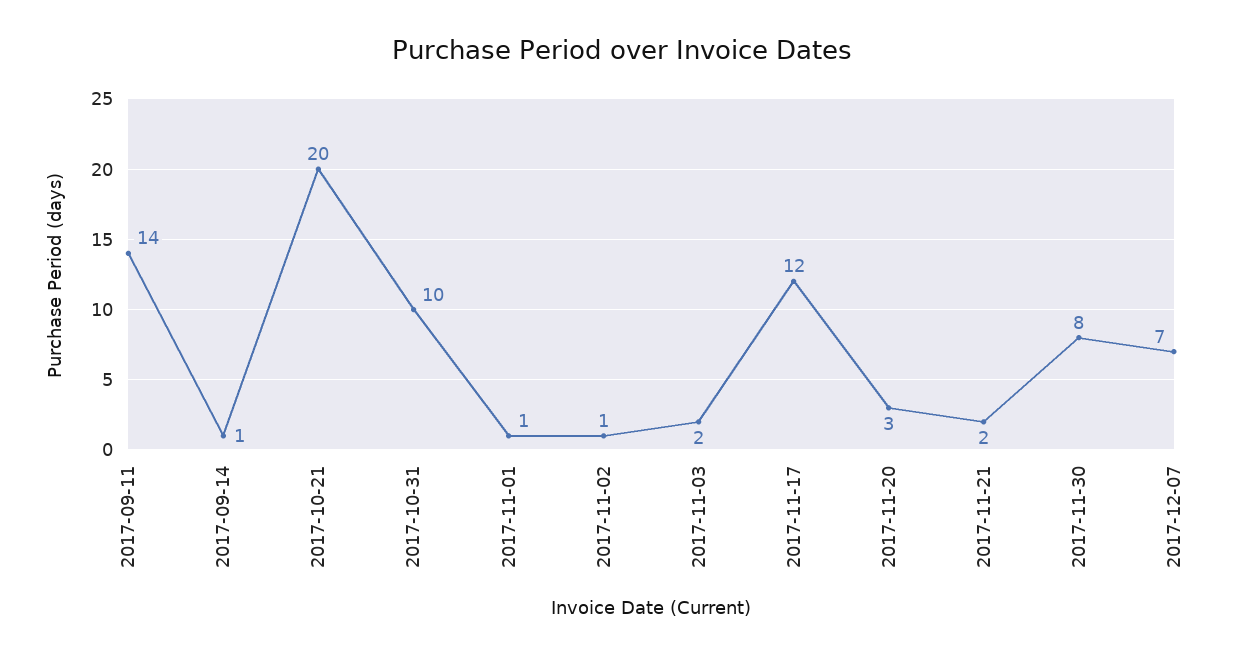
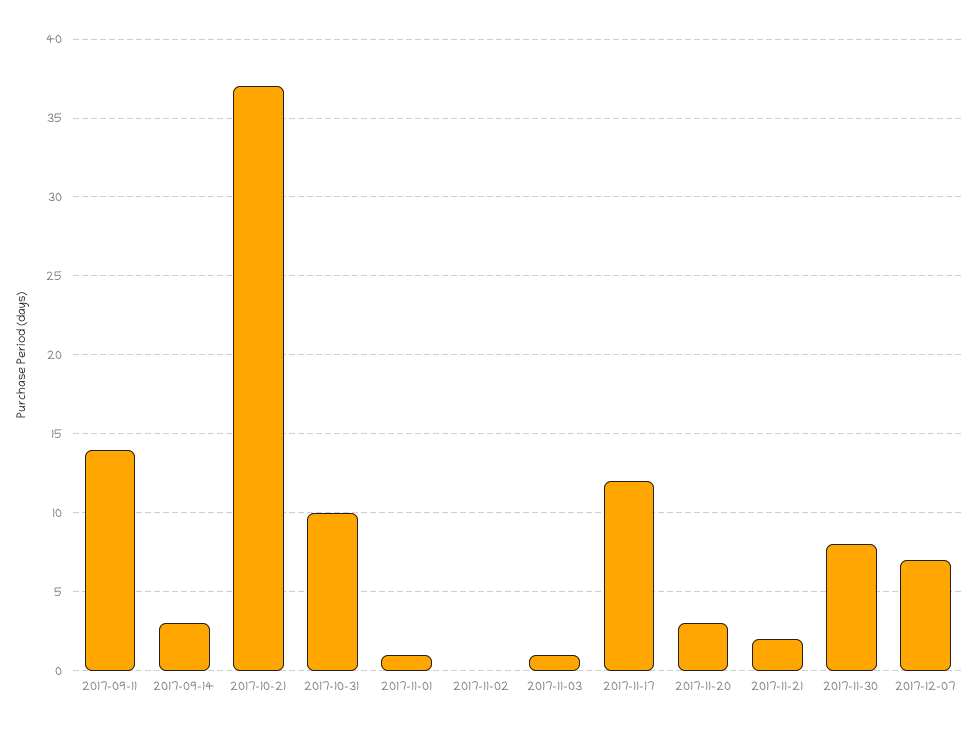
2017-09-14: 1 -> 3
2017-10-21: 20 -> 37
2017-11-02: 1 -> 0
2017-11-03: 2 -> 1

